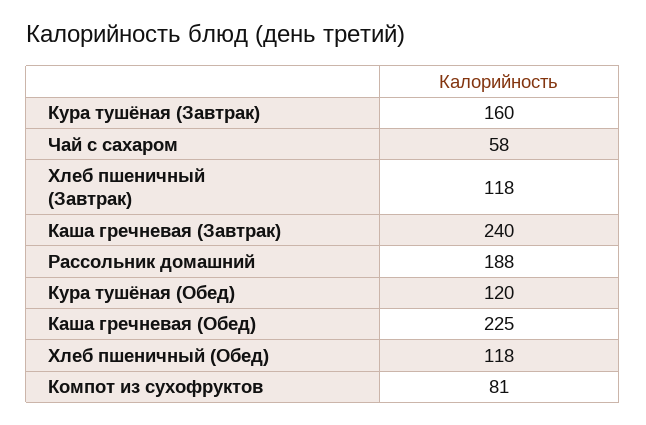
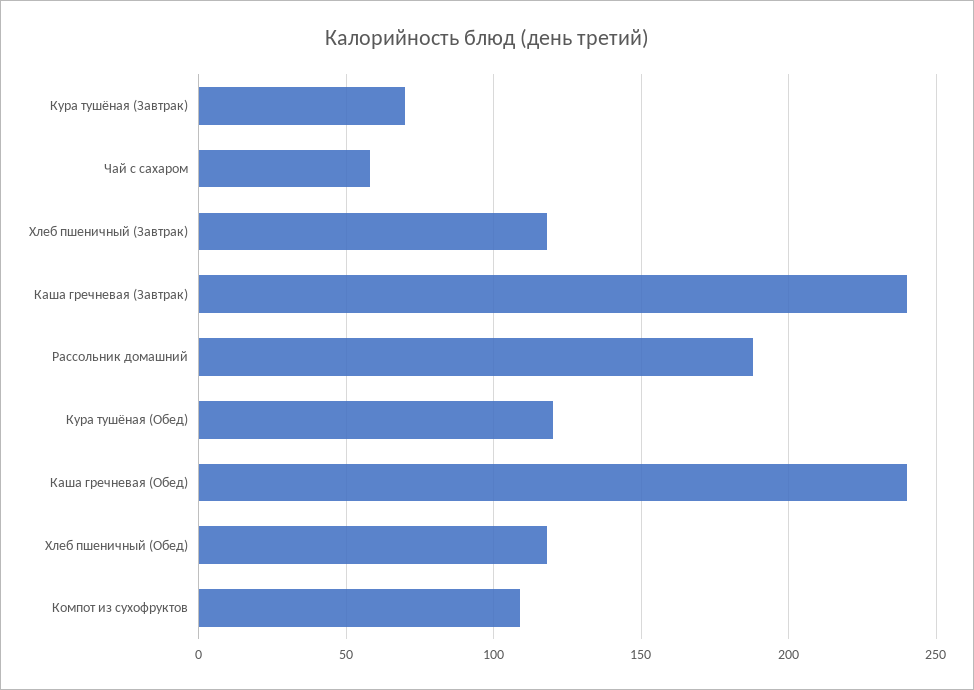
Кура тушёная (Завтрак): 160 -> 70
Каша гречневая (Обед): 225 -> 240
Компот из сухофруктов: 81 -> 110

